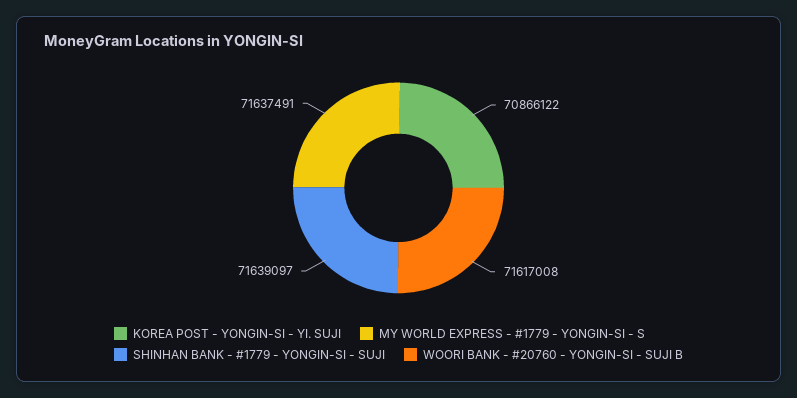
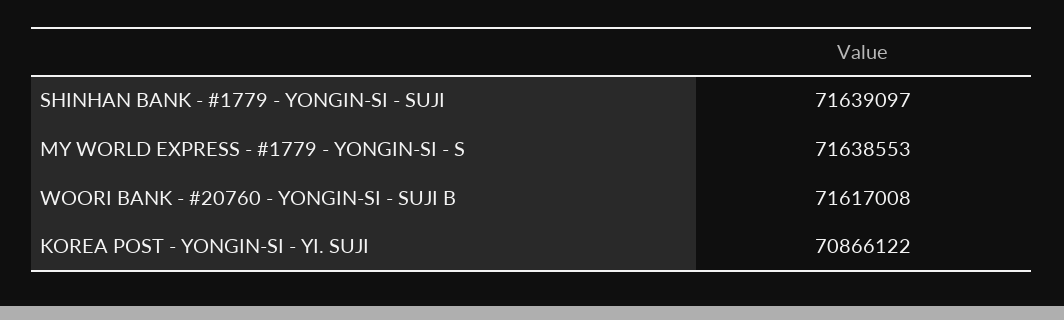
MY WORLD EXPRESS - #1779 - YONGIN-SI - S: 71637491 -> 71638553

